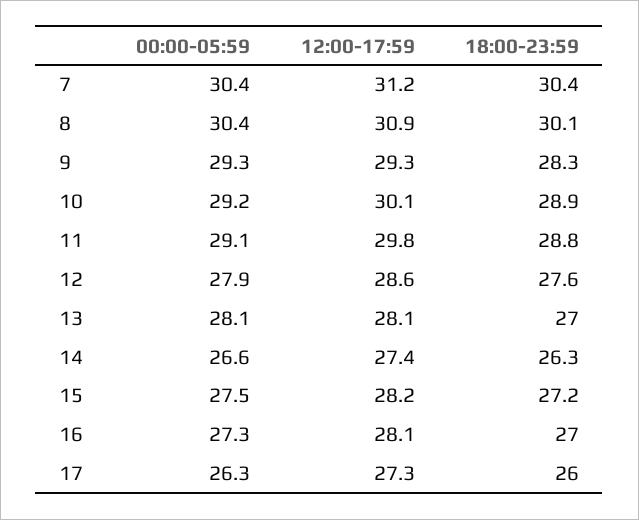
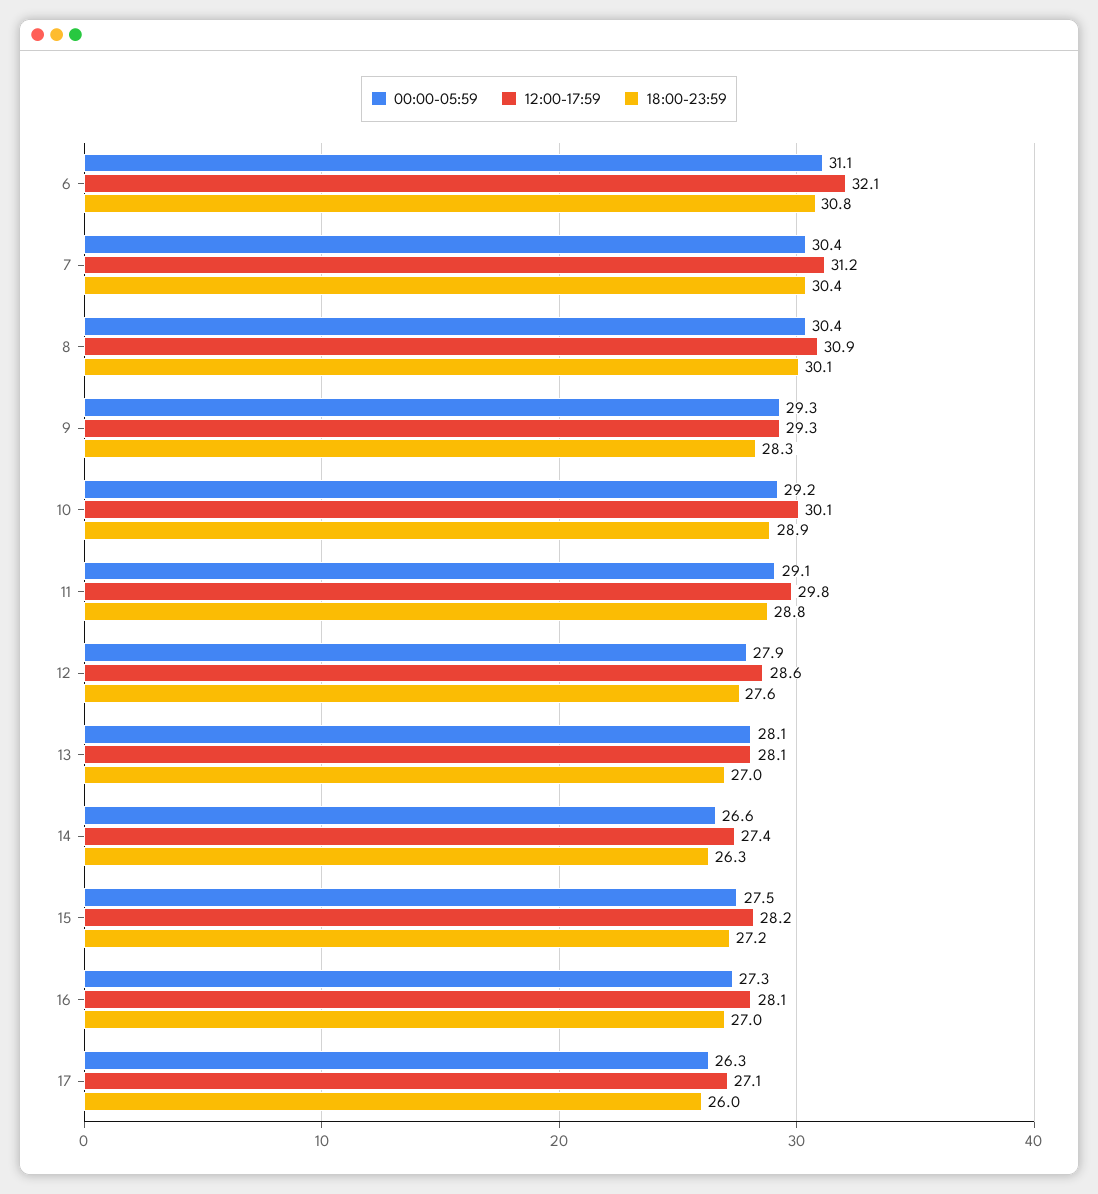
12:00-17:59, 17: 27.3 -> 27.1
00:00-05:59, 6: none -> 31.1
12:00-17:59, 6: none -> 32.1
18:00-23:59, 6: none -> 30.8

